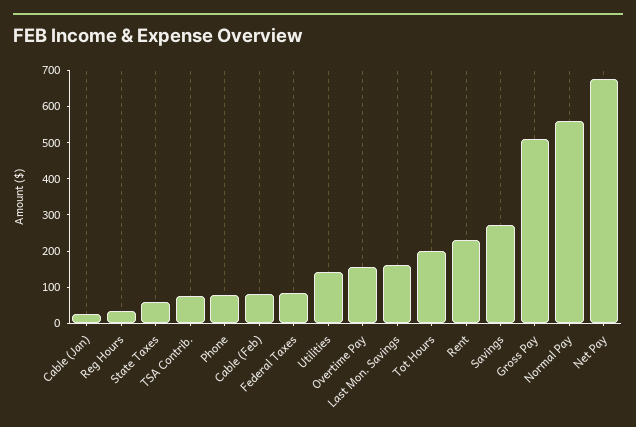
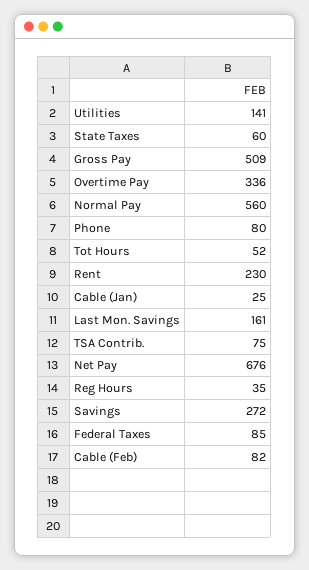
Overtime Pay: 150 -> 336
Tot Hours: 200 -> 52

